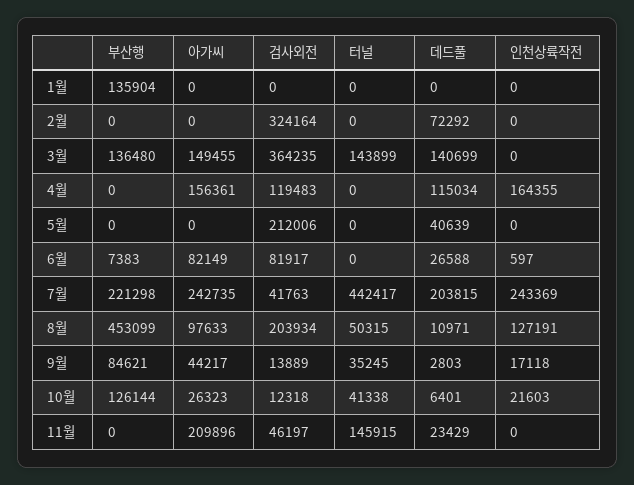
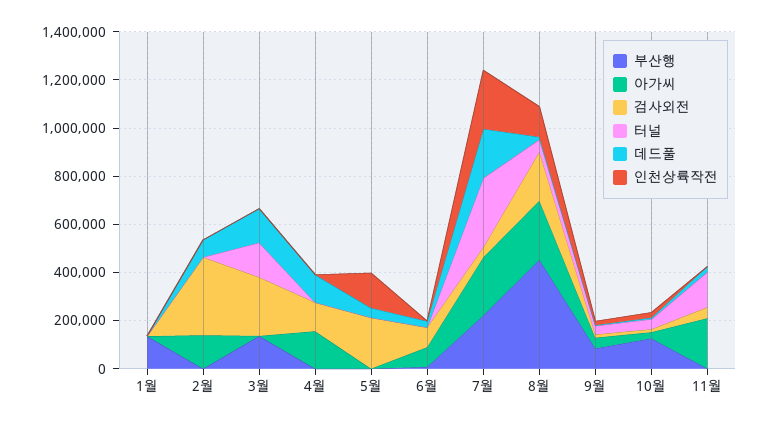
아가씨, 2월: 0 -> 150000
아가씨, 3월: 149455 -> 0
검사외전, 3월: 364235 -> 250000
인천상륙작전, 4월: 164355 -> 0
인천상륙작전, 5월: 0 -> 150000
터널, 7월: 442417 -> 300000
아가씨, 8월: 97633 -> 250000

